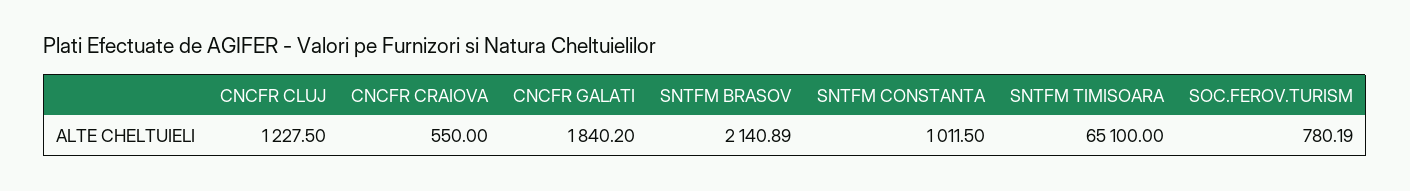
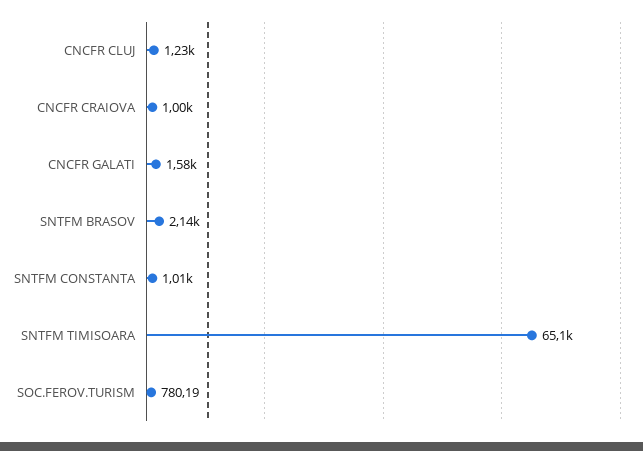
CNCFR CRAIOVA: 550 -> 1000
CNCFR GALATI: 1840.2 -> 1580

